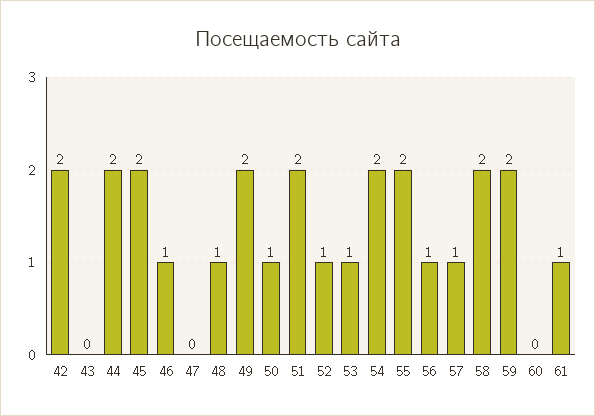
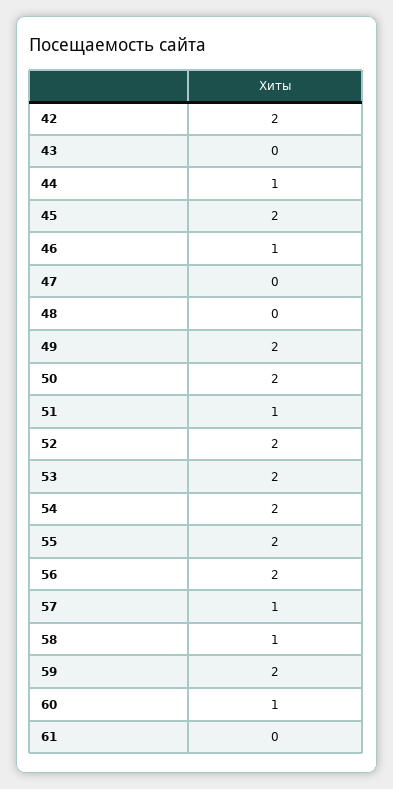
44: 2 -> 1
48: 1 -> 0
50: 1 -> 2
51: 2 -> 1
52: 1 -> 2
53: 1 -> 2
56: 1 -> 2
58: 2 -> 1
60: 0 -> 1
61: 1 -> 0

